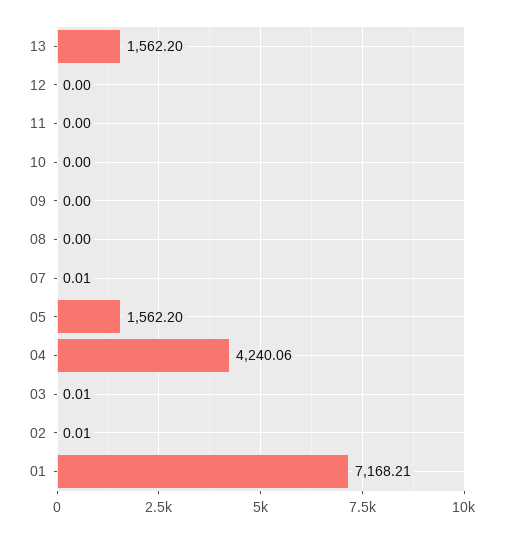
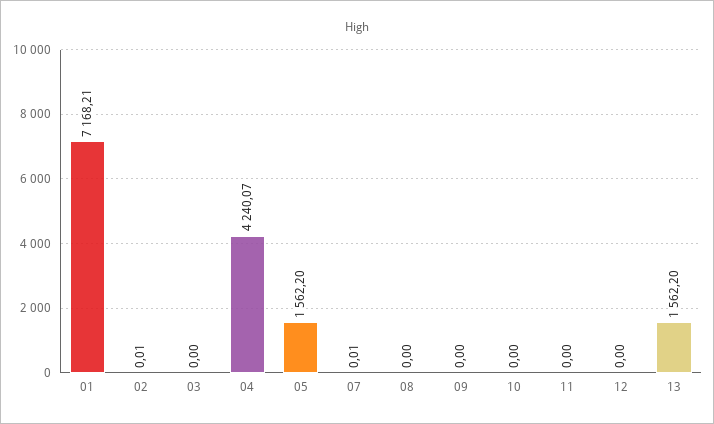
04: 4240.06 -> 4240.07
03: 0.01 -> 0

